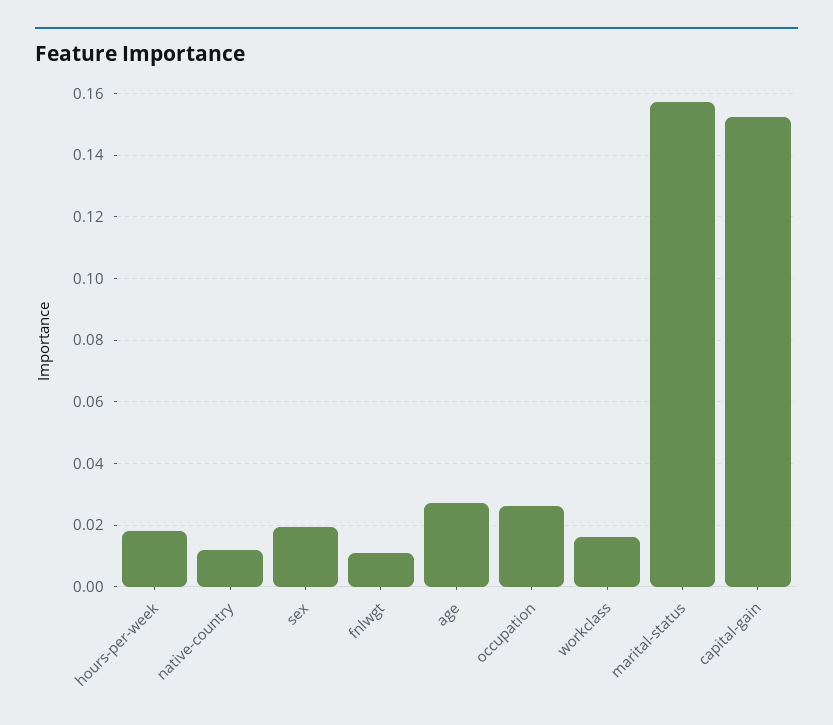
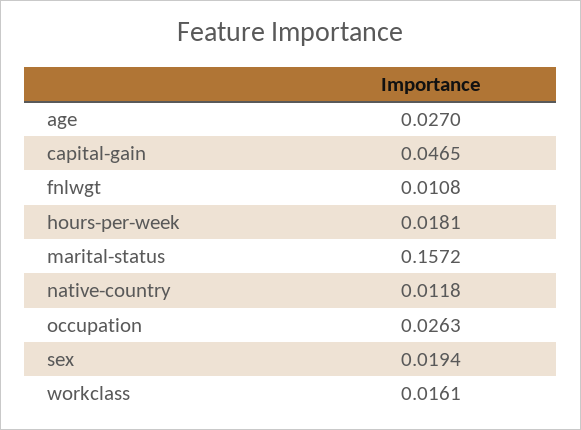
capital-gain: 0.152 -> 0.0465

